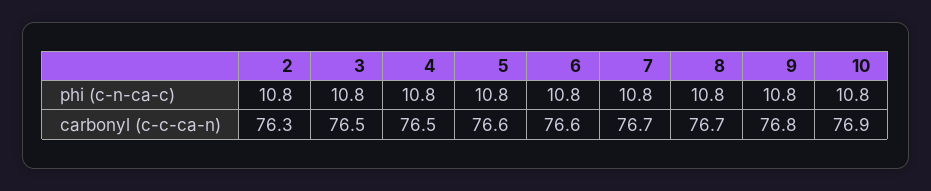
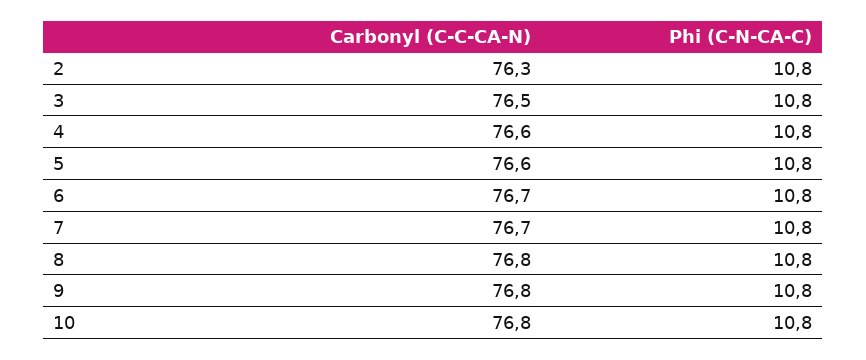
4, carbonyl (c-c-ca-n): 76.5 -> 76.6
6, carbonyl (c-c-ca-n): 76.6 -> 76.7
8, carbonyl (c-c-ca-n): 76.7 -> 76.8
10, carbonyl (c-c-ca-n): 76.9 -> 76.8

